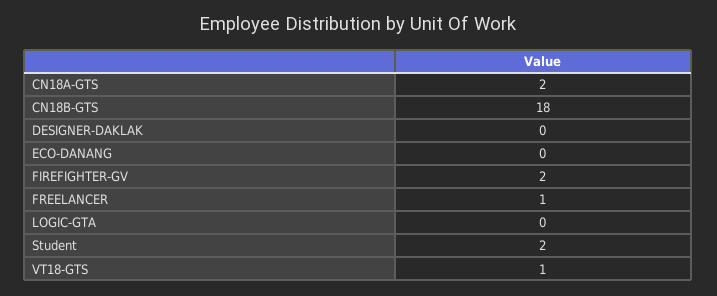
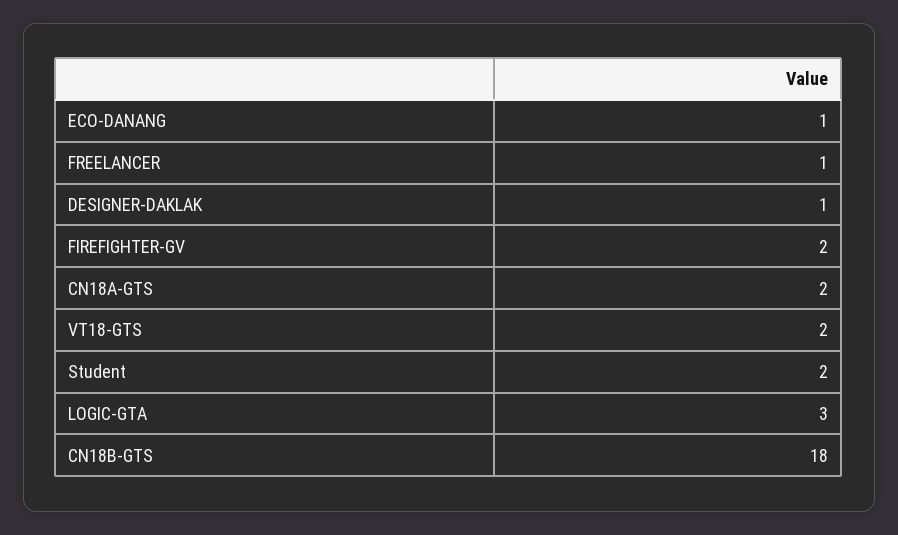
DESIGNER-DAKLAK: 0 -> 1
ECO-DANANG: 0 -> 1
LOGIC-GTA: 0 -> 3
VT18-GTS: 1 -> 2

